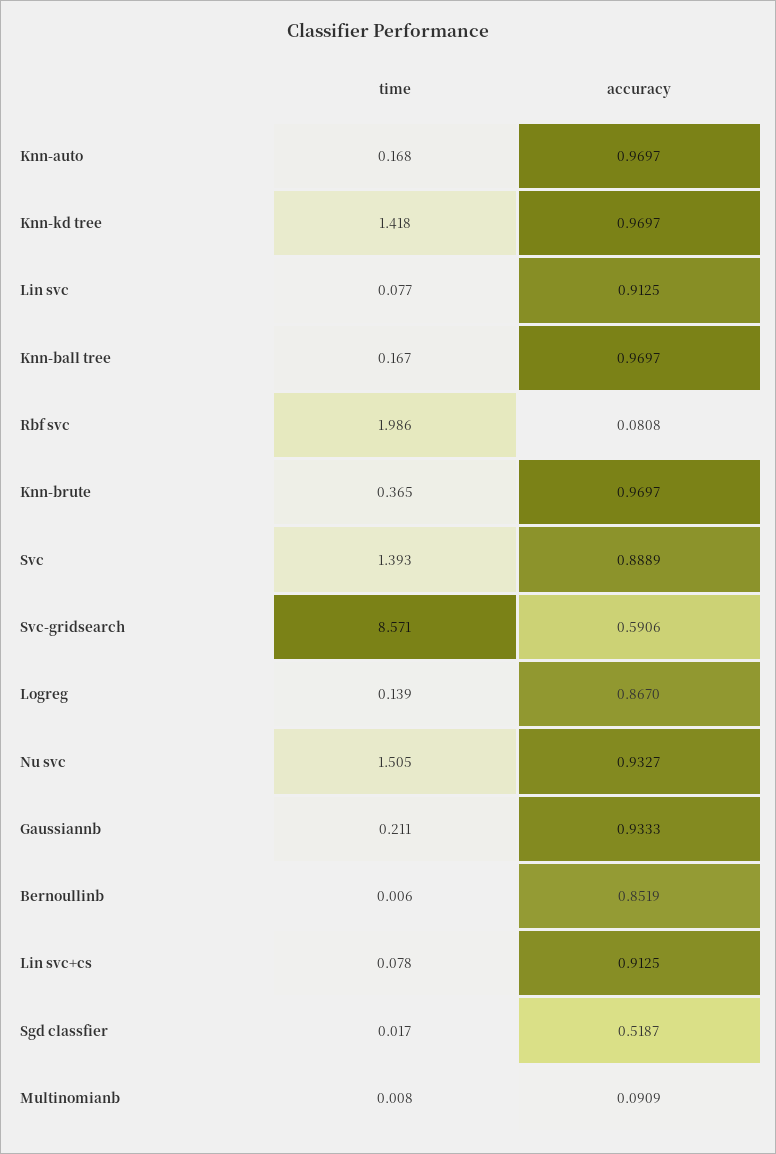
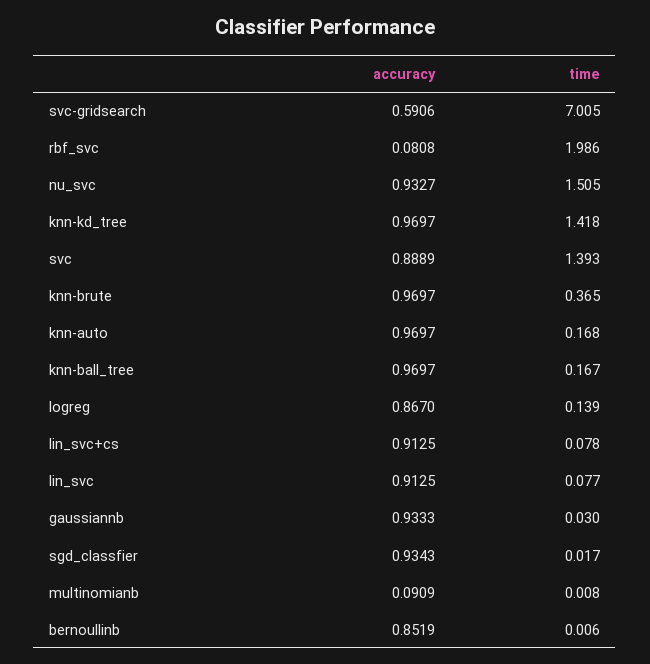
time, Svc-gridsearch: 8.571 -> 7.005
time, Gaussiannb: 0.211 -> 0.03
accuracy, Sgd classfier: 0.5187 -> 0.9343

